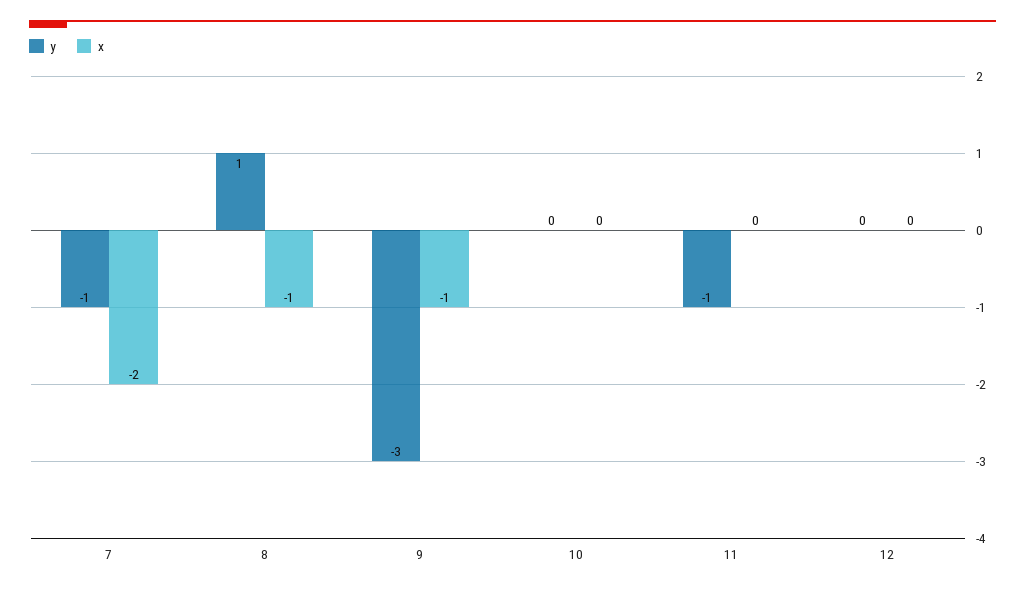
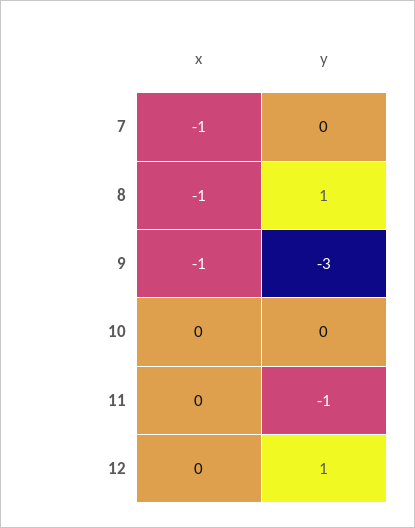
y, 7: -1 -> 0
x, 7: -2 -> -1
y, 12: 0 -> 1

